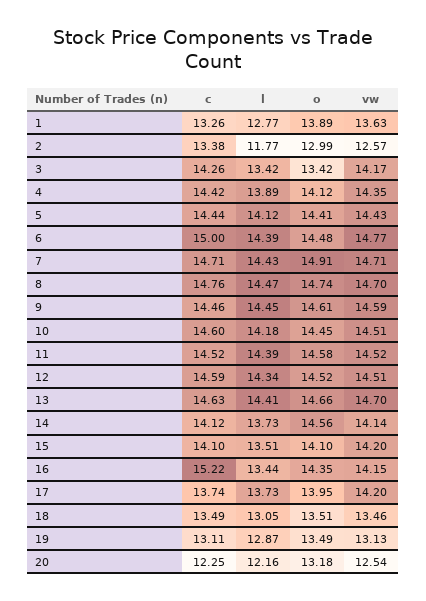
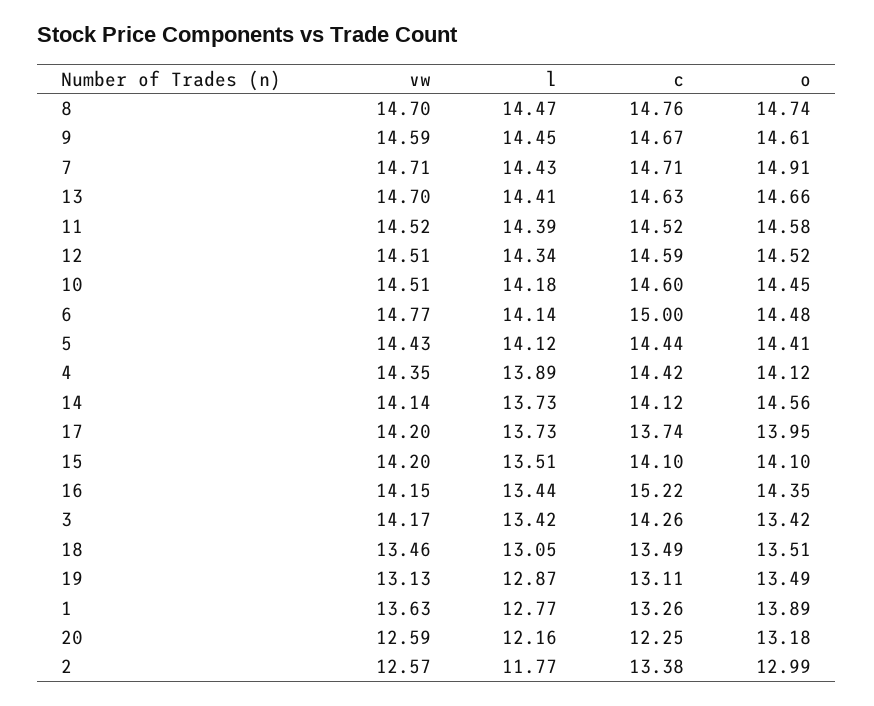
l, 6: 14.39 -> 14.14
c, 9: 14.46 -> 14.67
vw, 20: 12.54 -> 12.59

